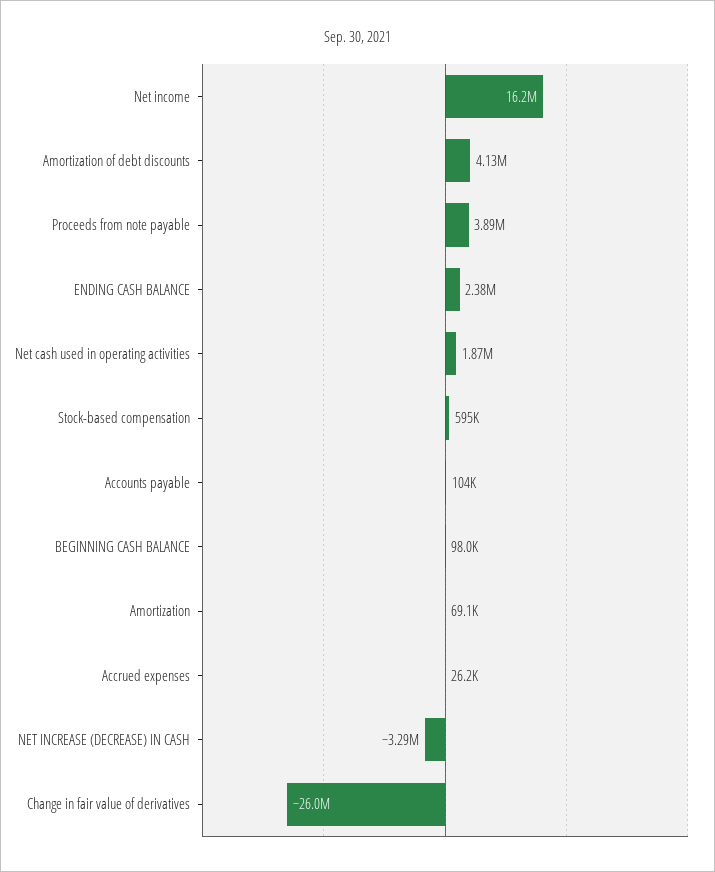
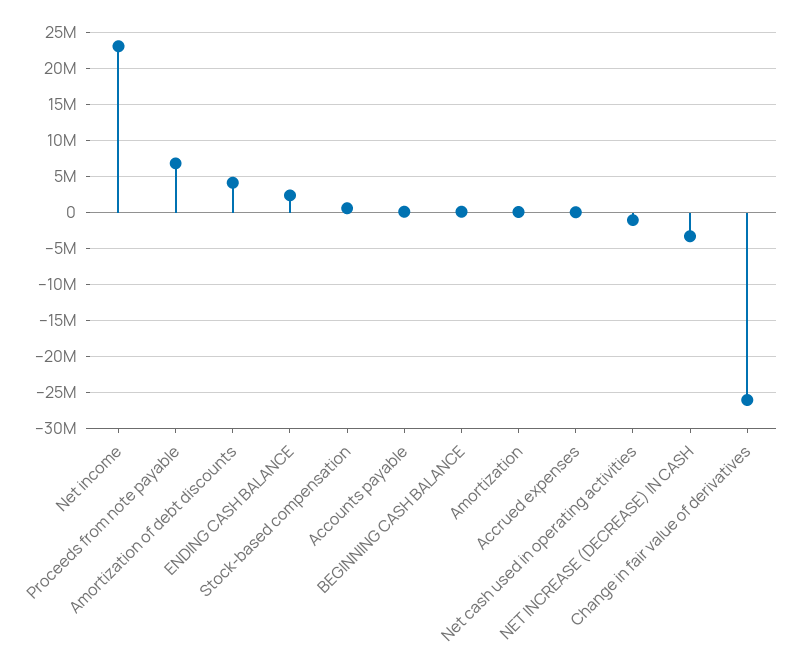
Net income: 16200000 -> 23000000
Proceeds from note payable: 3890000 -> 7000000
Net cash used in operating activities: 1870000 -> -1000000

